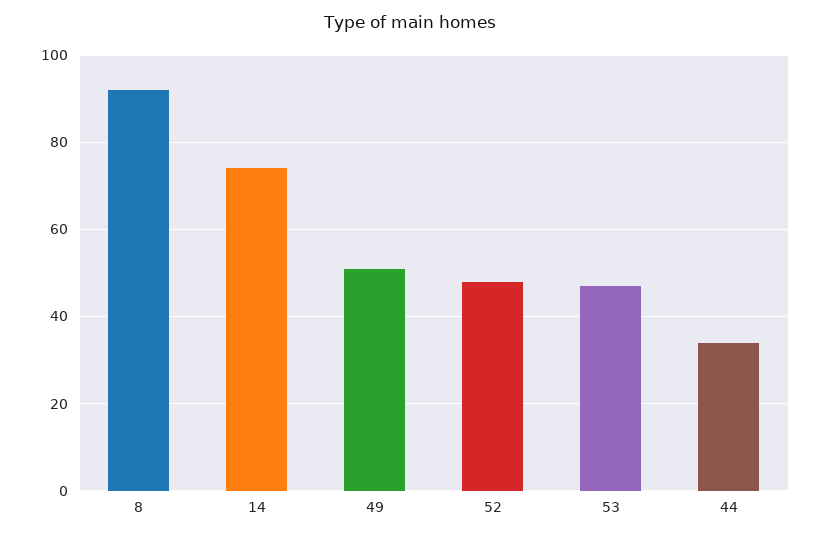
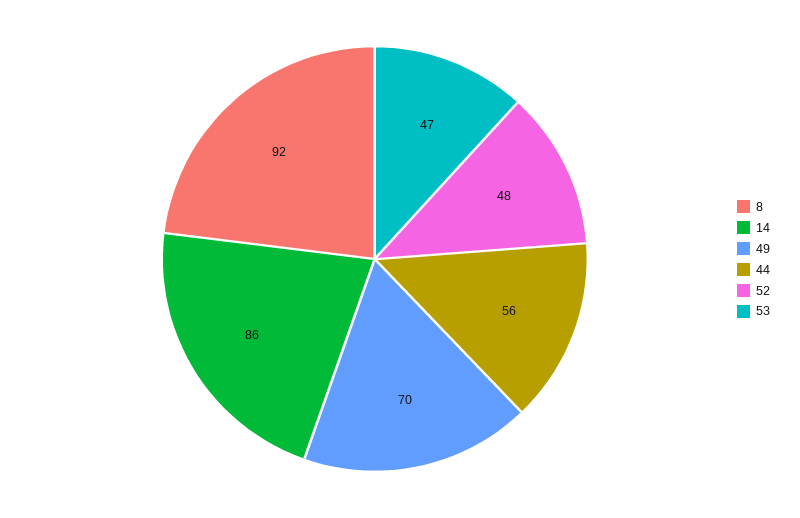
14: 75 -> 86
49: 50 -> 70
44: 35 -> 56

